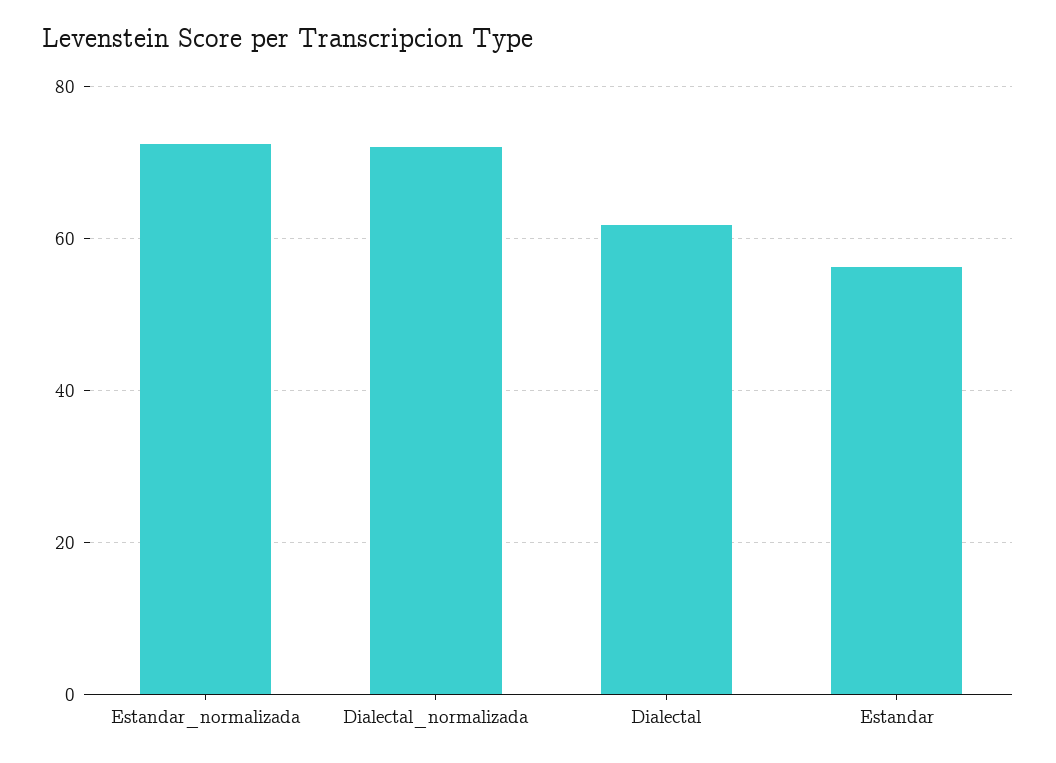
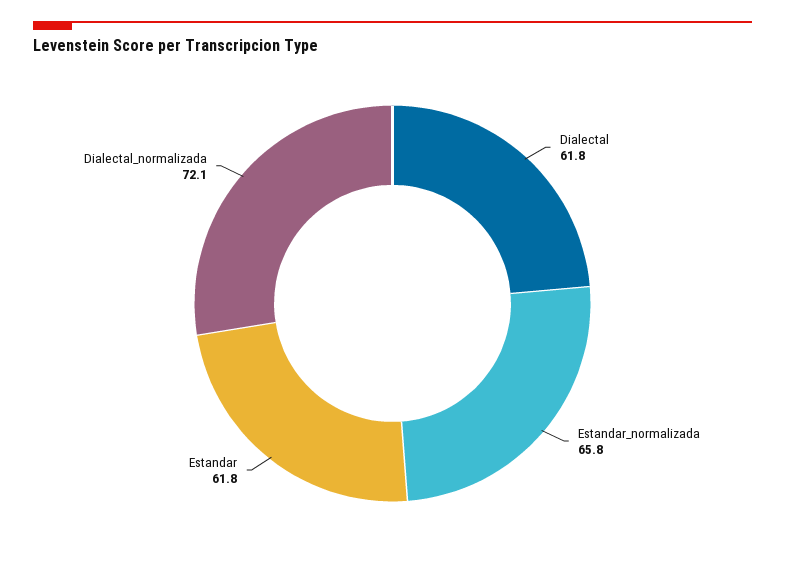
Estandar_normalizada: 72 -> 65.8
Estandar: 56 -> 61.8

